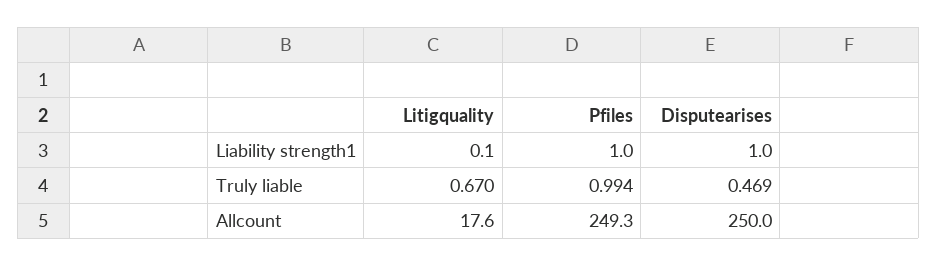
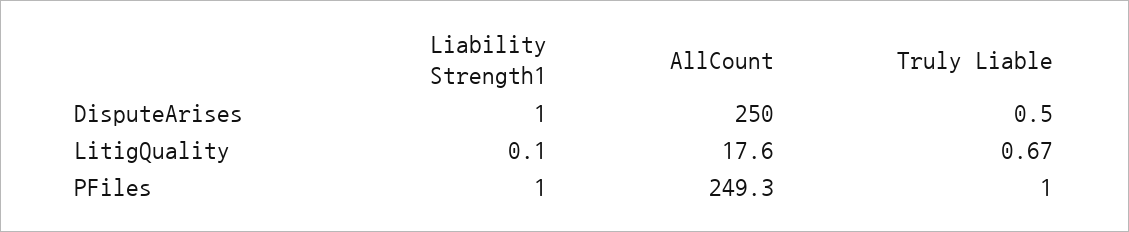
Pfiles, Truly liable: 0.994 -> 1
Disputearises, Truly liable: 0.469 -> 0.5

